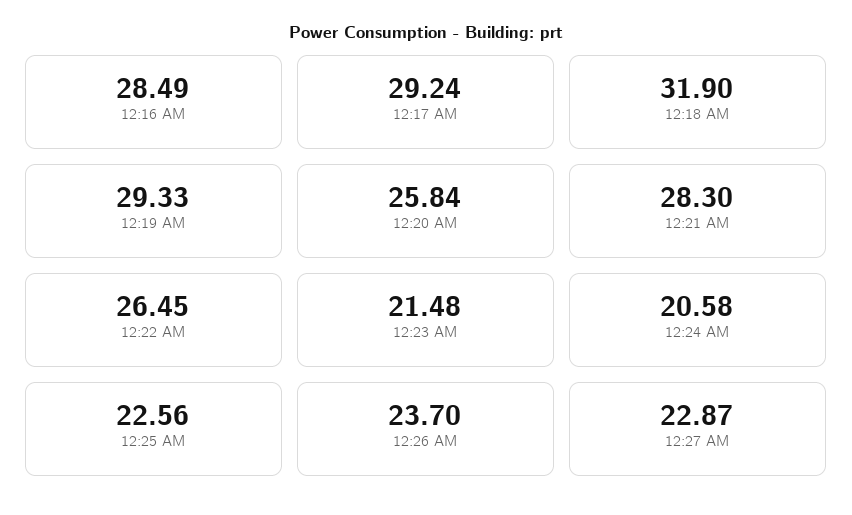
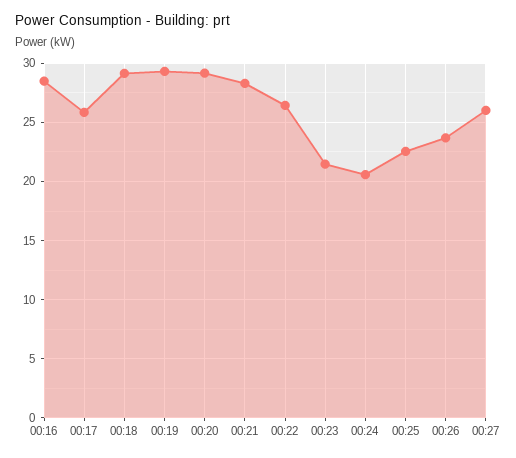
12:17 AM: 29.24 -> 26
12:18 AM: 31.9 -> 29
12:20 AM: 25.84 -> 29
12:27 AM: 22.87 -> 26

